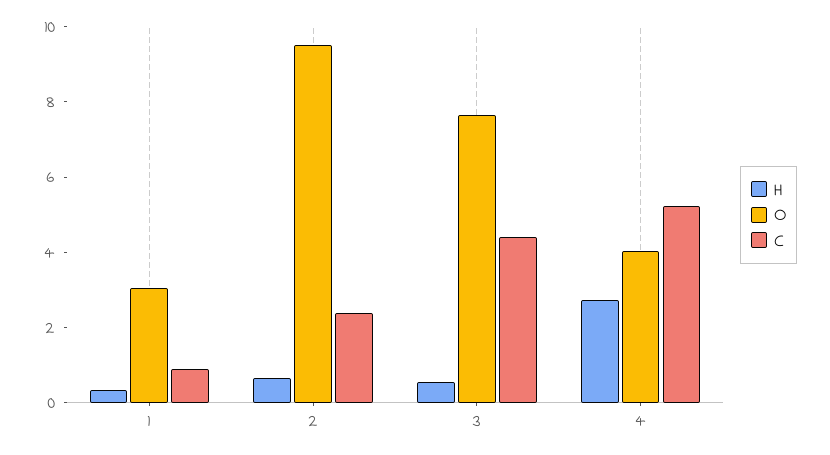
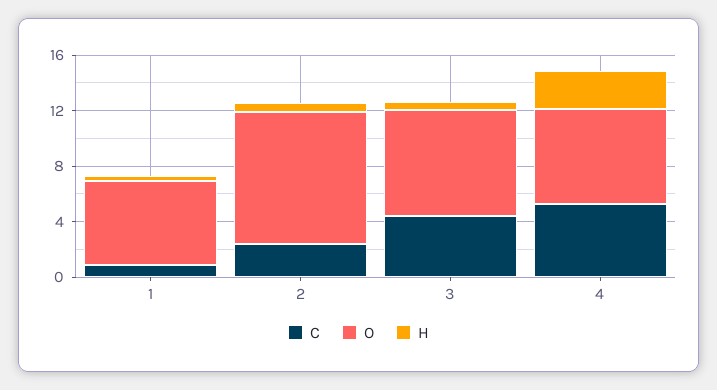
O, 1: 3 -> 6
O, 4: 4 -> 7

